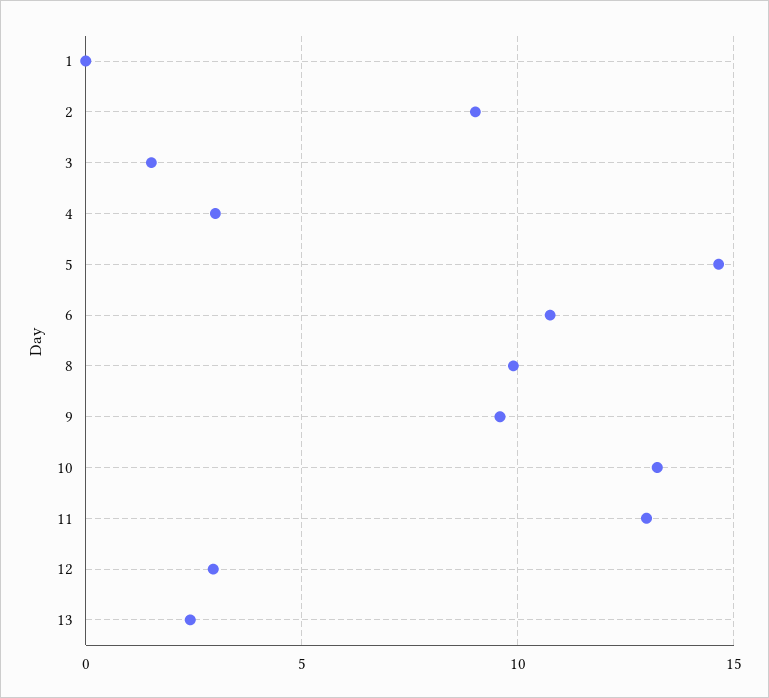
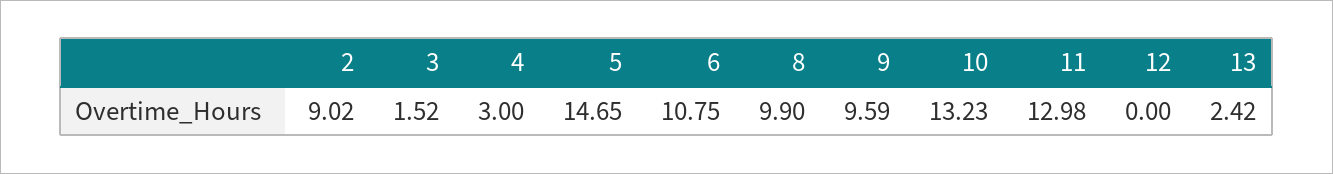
1: 0 -> none
12: 3 -> 0

